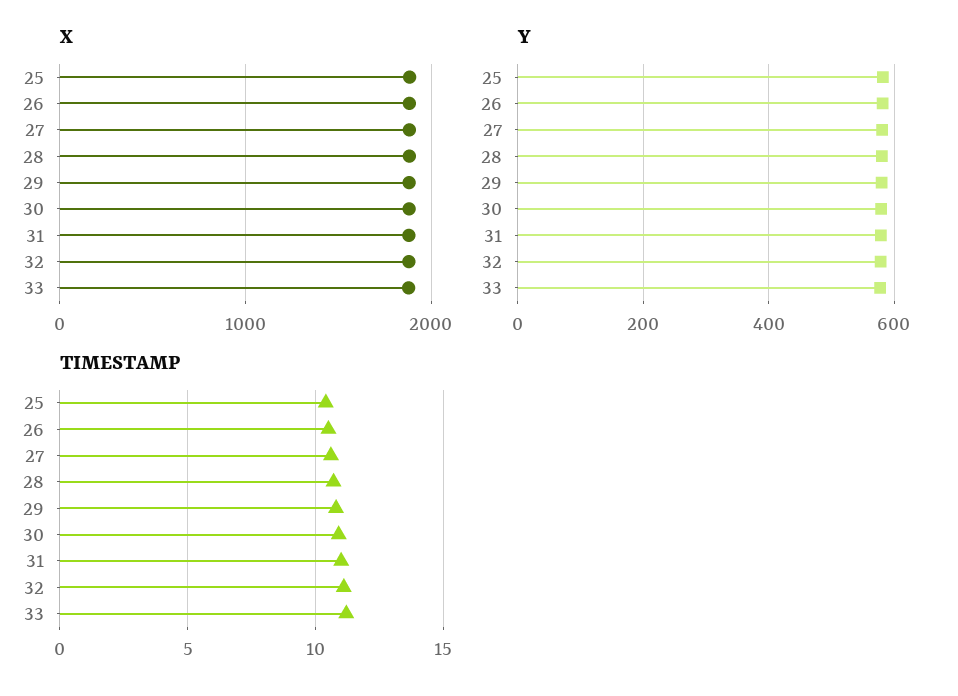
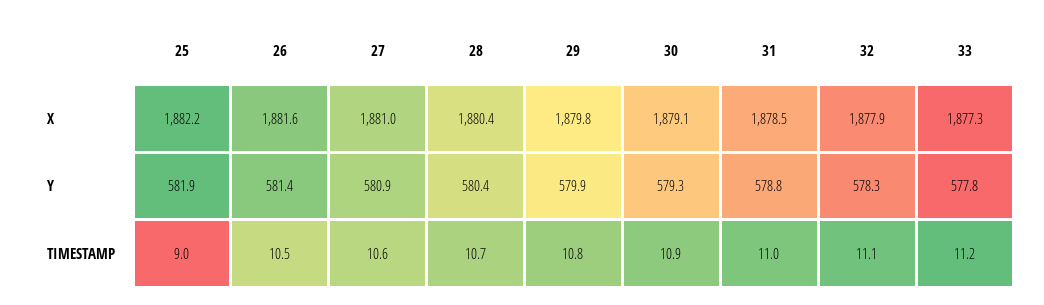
TIMESTAMP, 25: 10.5 -> 9

